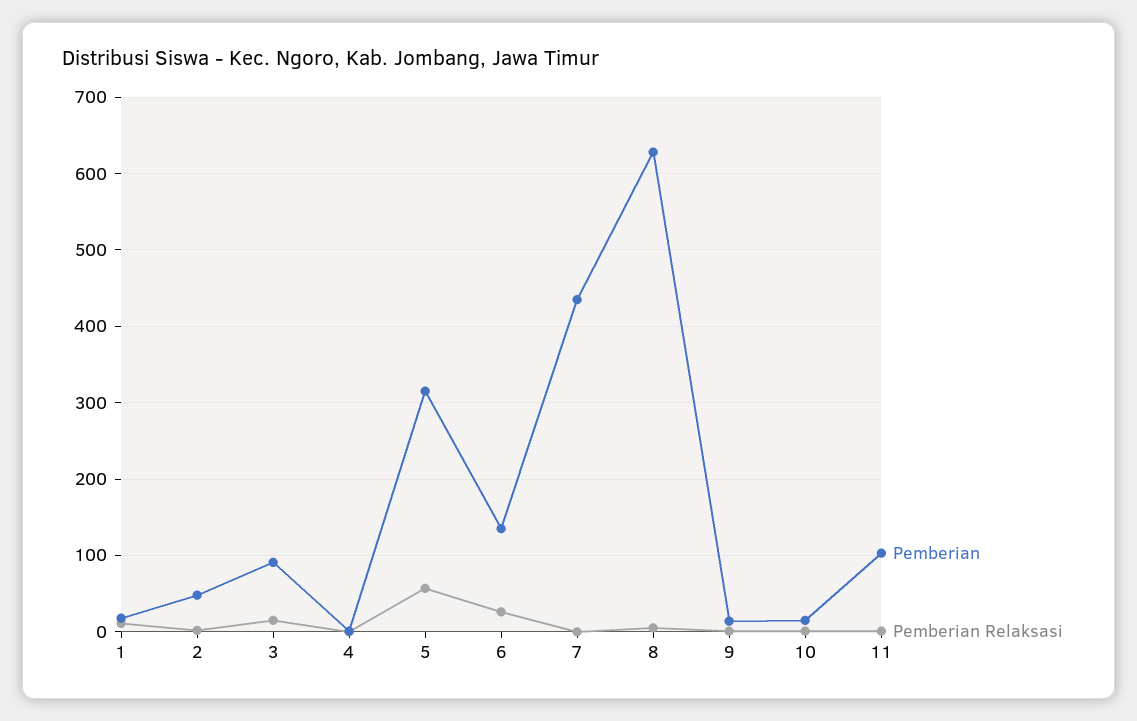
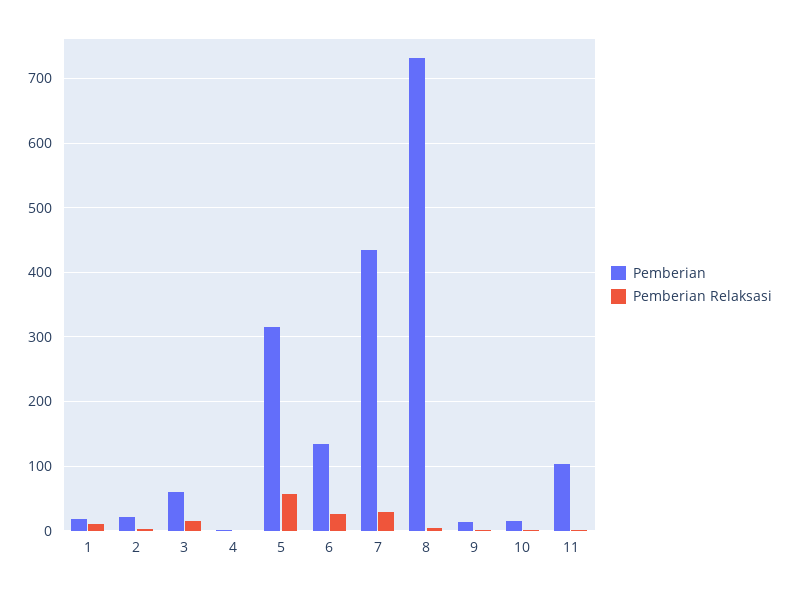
Pemberian, 2: 50 -> 20
Pemberian, 3: 90 -> 60
Pemberian Relaksasi, 7: 0 -> 30
Pemberian, 8: 630 -> 730

